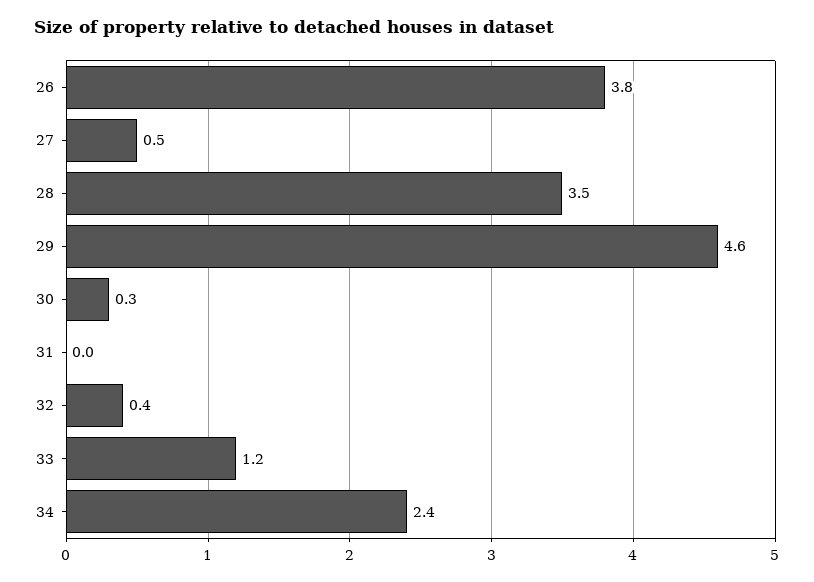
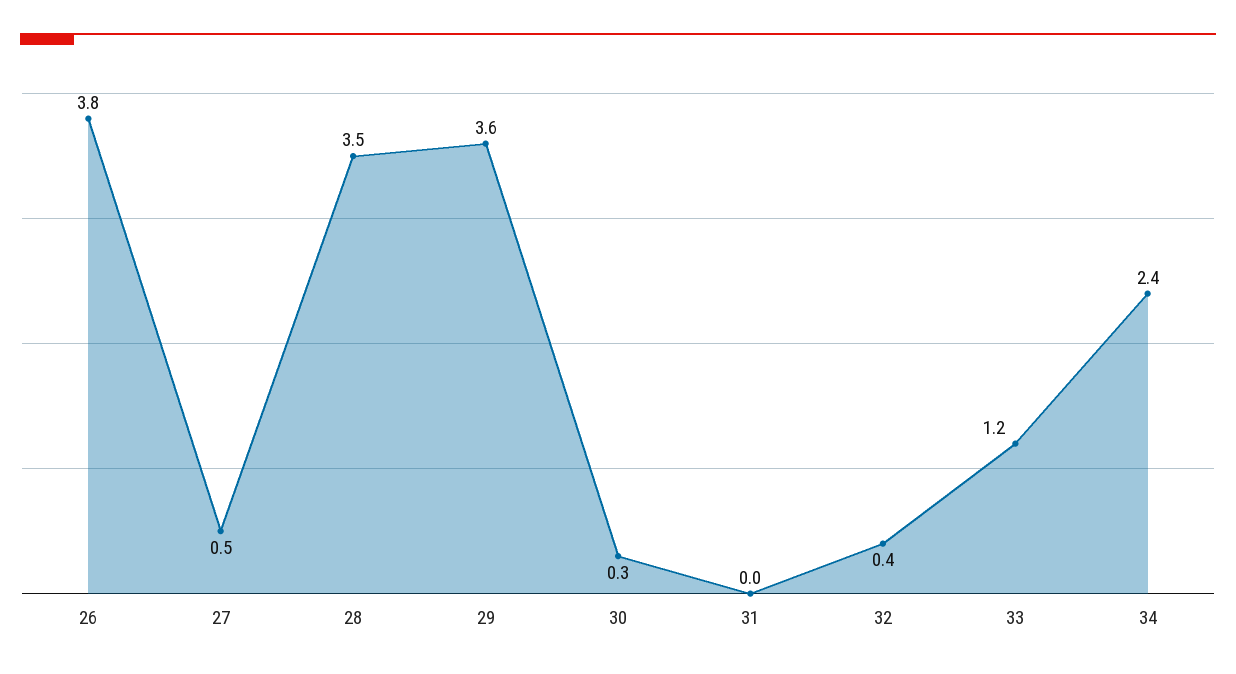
29: 4.6 -> 3.6

